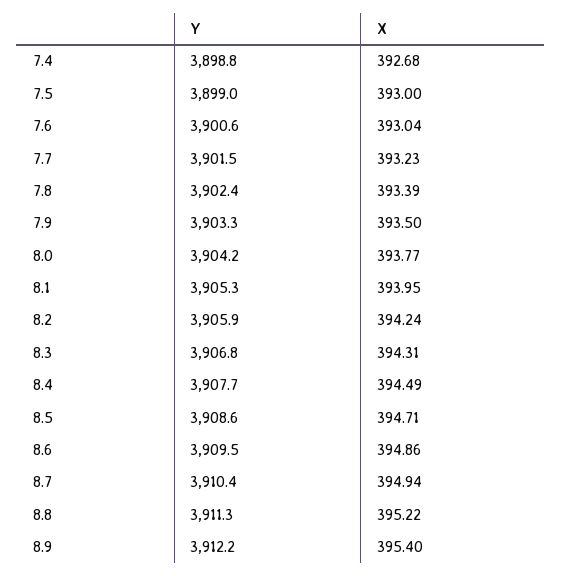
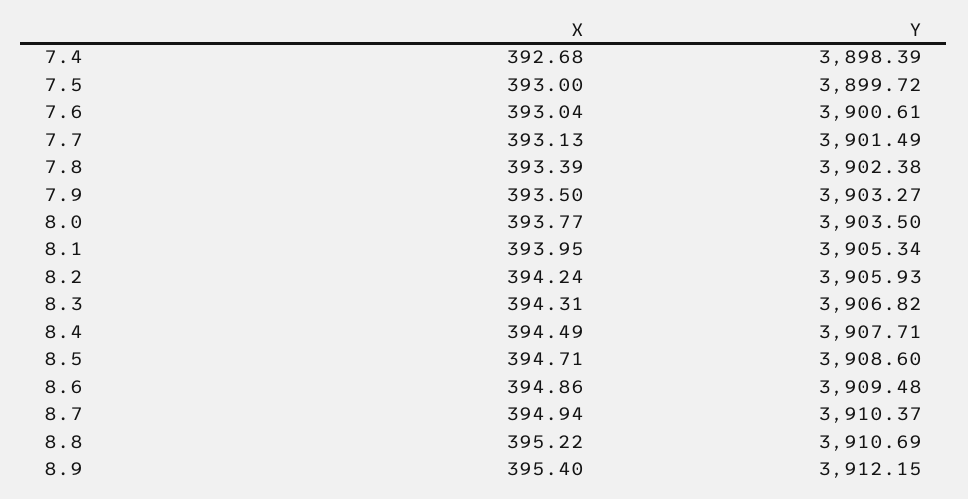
Y, 7.4: 3898.8 -> 3898.39
Y, 7.5: 3899 -> 3899.72
X, 7.7: 393.23 -> 393.13
Y, 8.0: 3904.2 -> 3903.5
Y, 8.8: 3911.3 -> 3910.69

